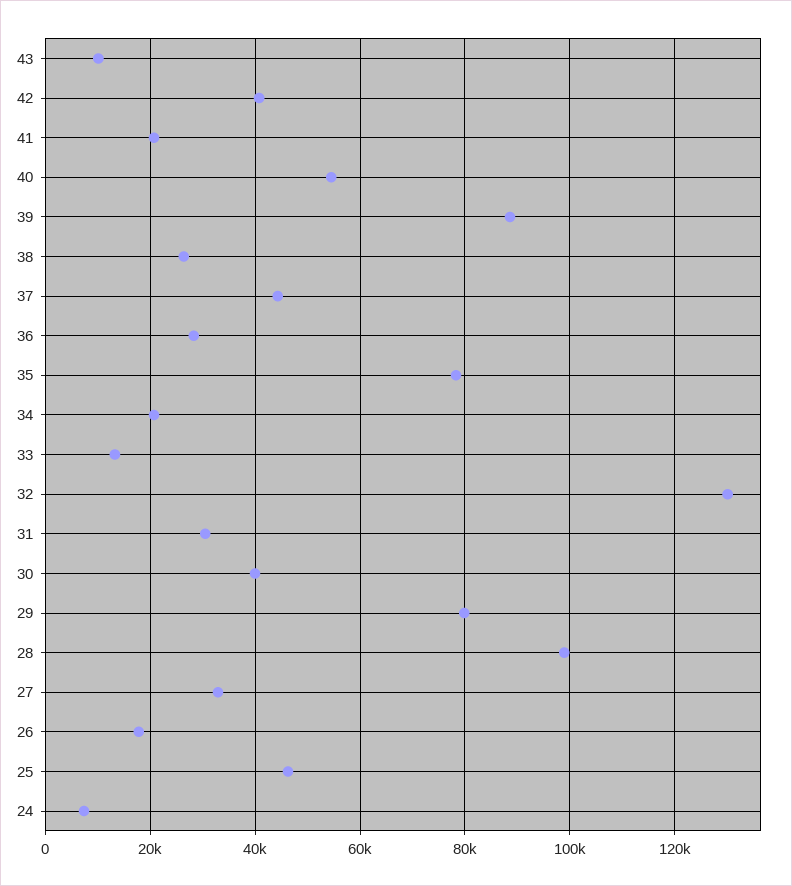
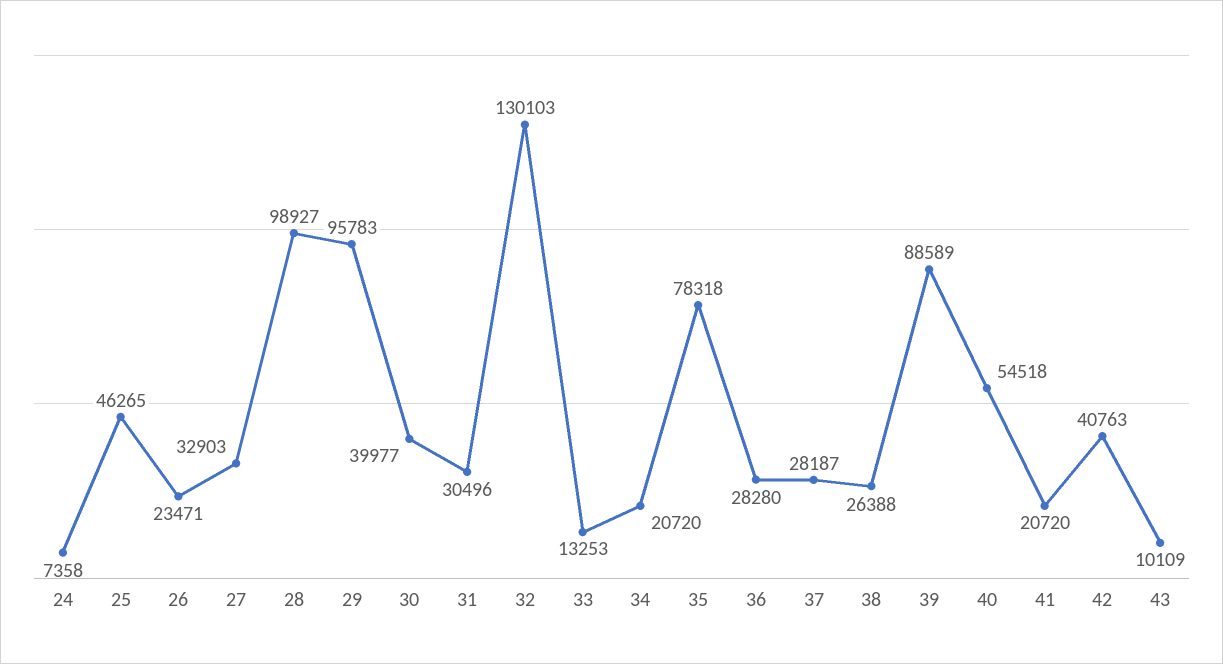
37: 44000 -> 28187
29: 80000 -> 95783
26: 18000 -> 23471

